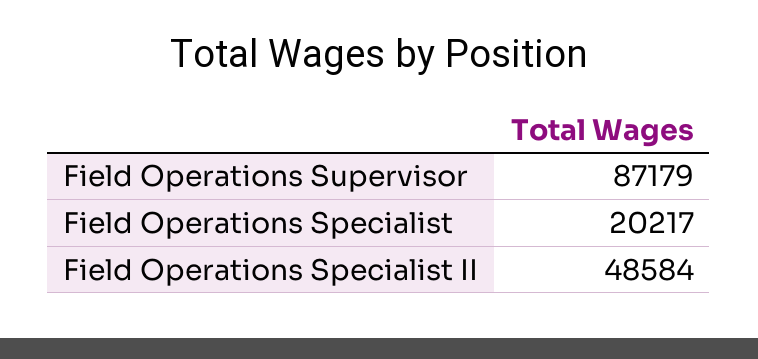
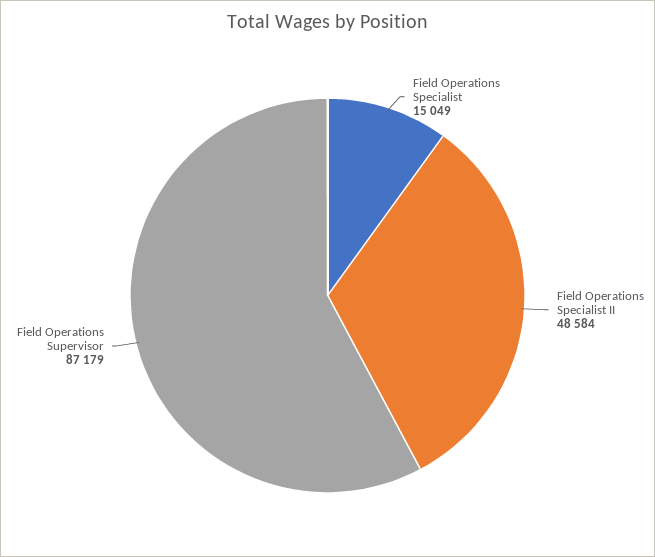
Field Operations Specialist: 20217 -> 15049

